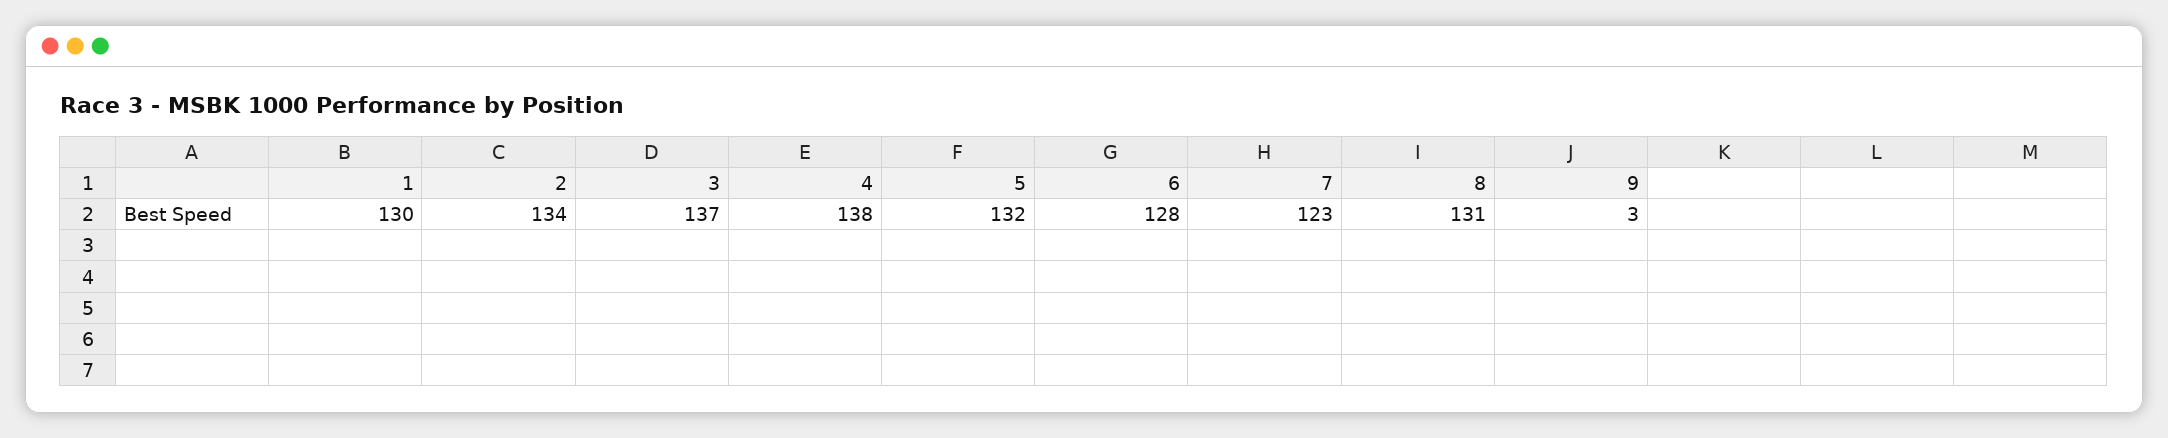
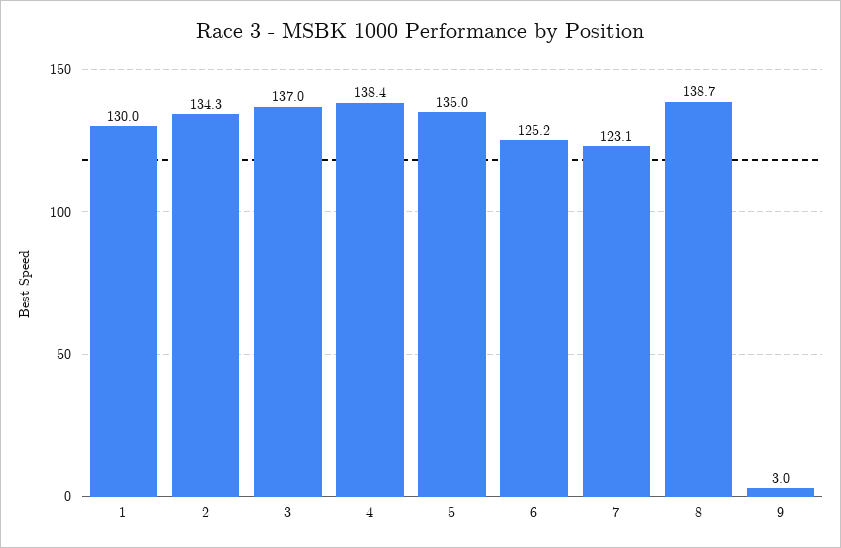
5: 132 -> 135
6: 128 -> 125.2
8: 131 -> 138.7

